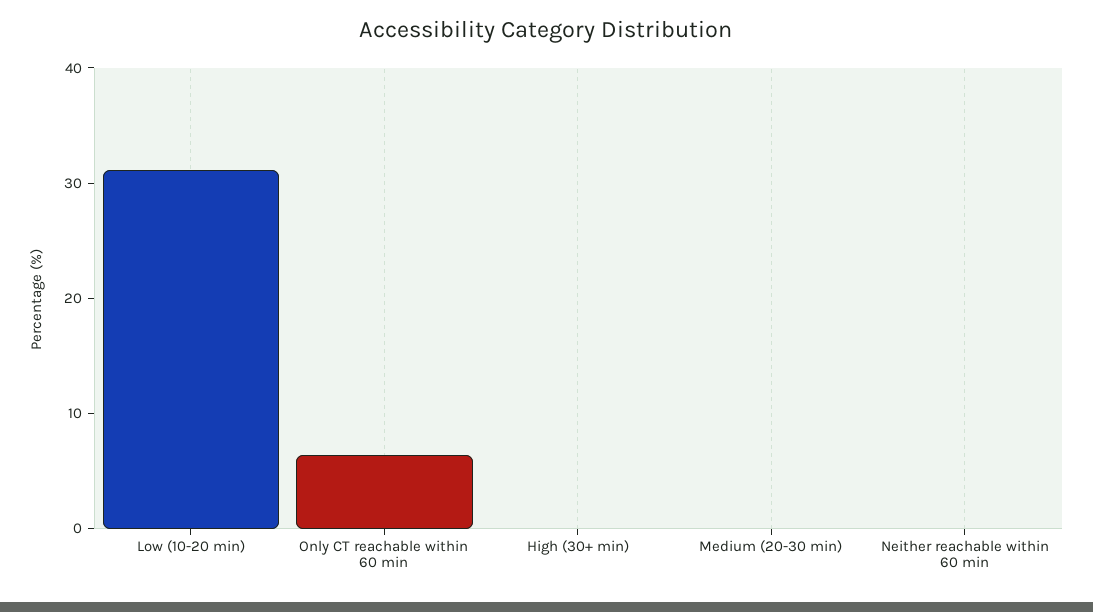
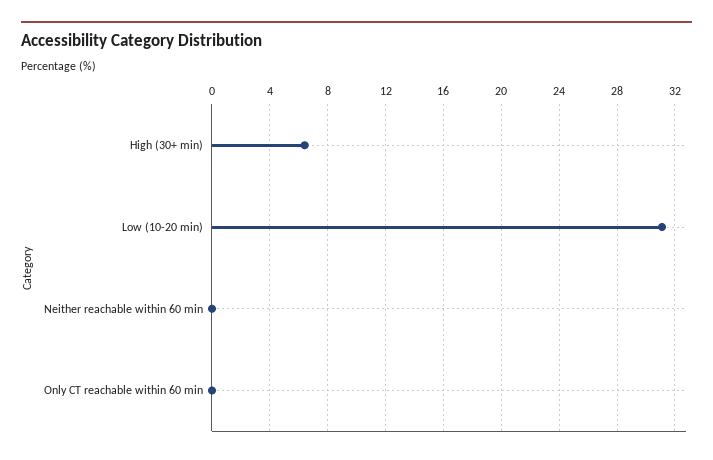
Only CT reachable within 60 min: 6 -> 0
High (30+ min): 0 -> 6.5
Medium (20-30 min): 0 -> none

